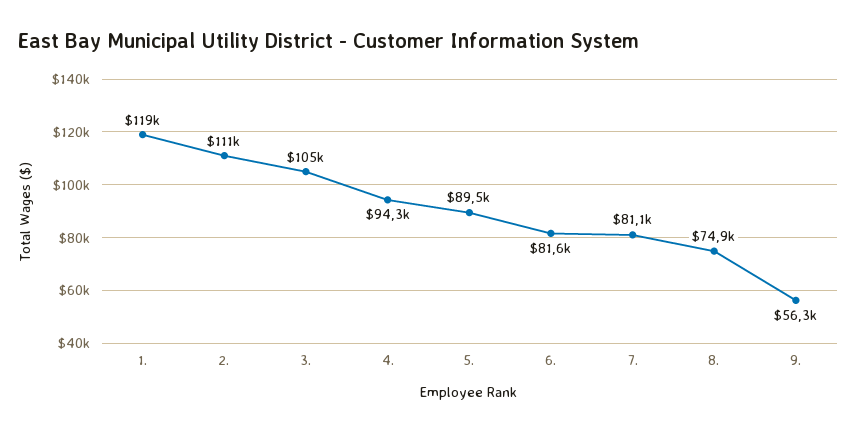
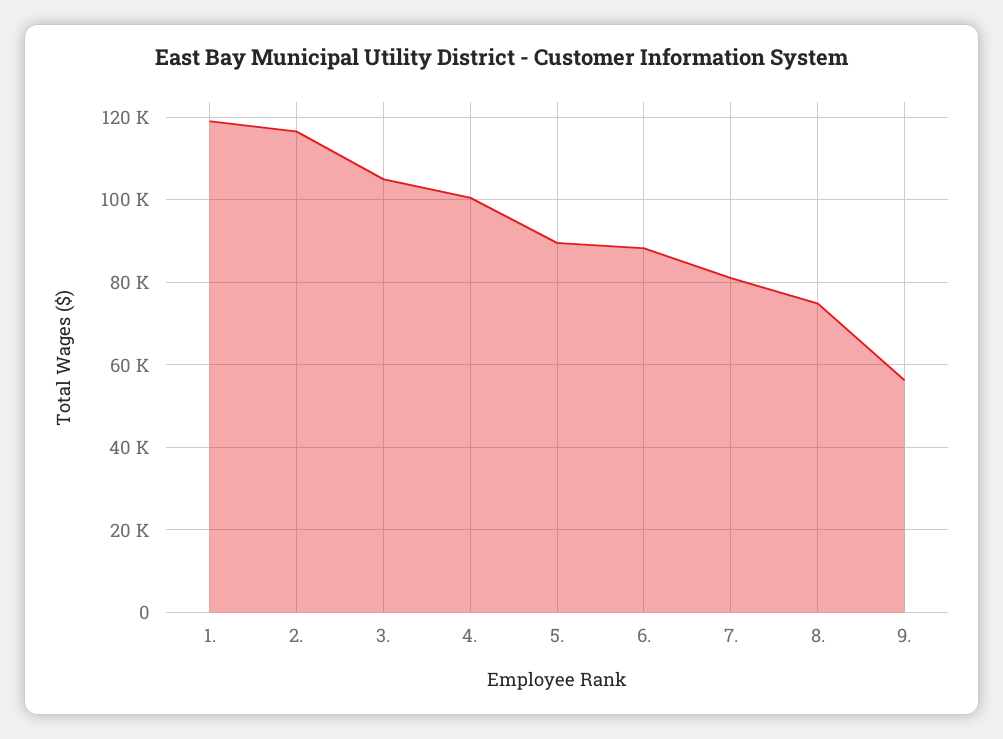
2.: 111000 -> 116000
4.: 94300 -> 100000
6.: 81600 -> 88000

